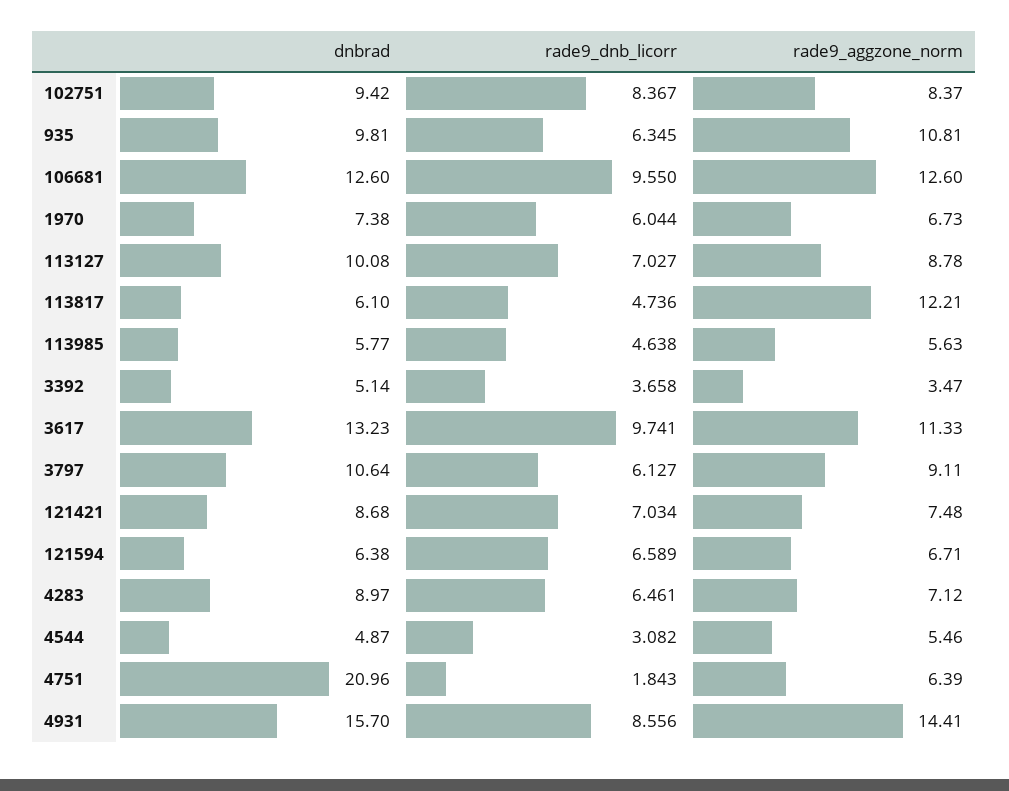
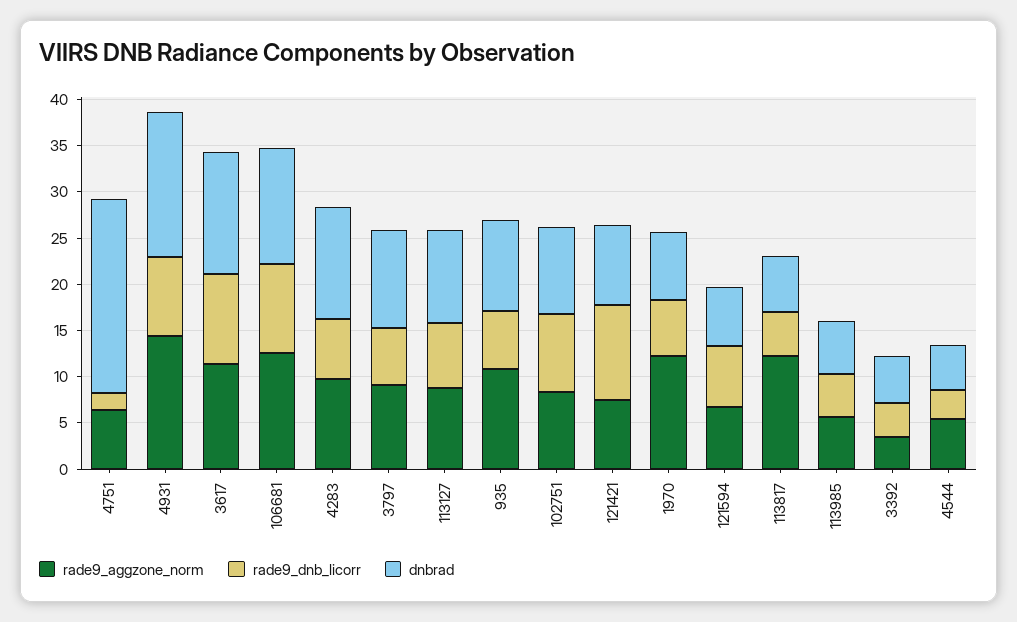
rade9_aggzone_norm, 1970: 6.73 -> 12
rade9_dnb_licorr, 121421: 7.034 -> 10
dnbrad, 4283: 8.97 -> 12
rade9_aggzone_norm, 4283: 7.12 -> 10

